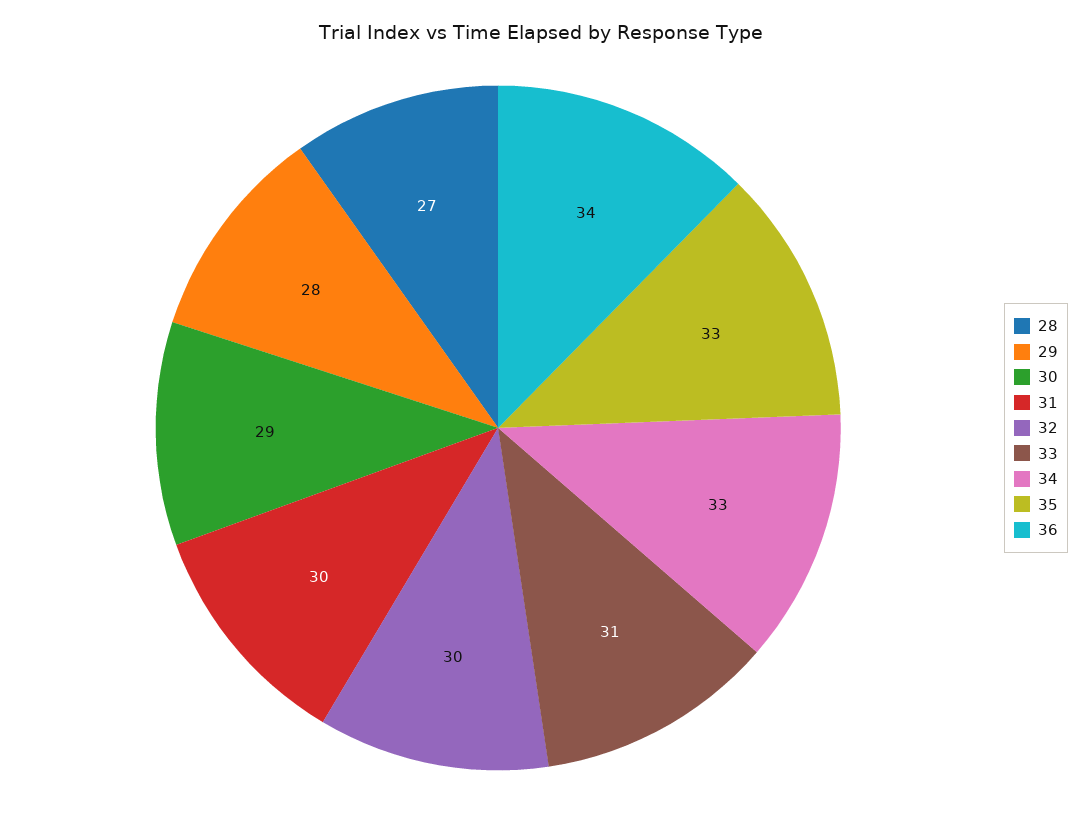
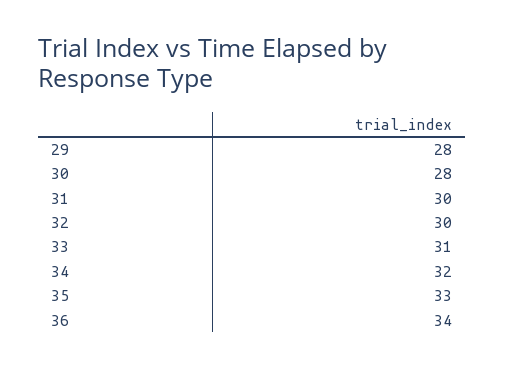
28: 27 -> none
30: 29 -> 28
34: 33 -> 32

